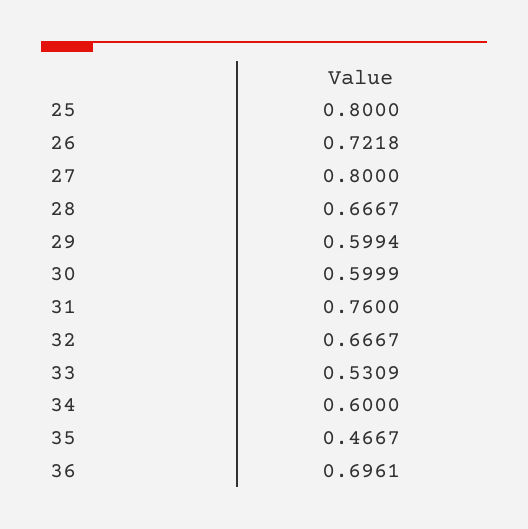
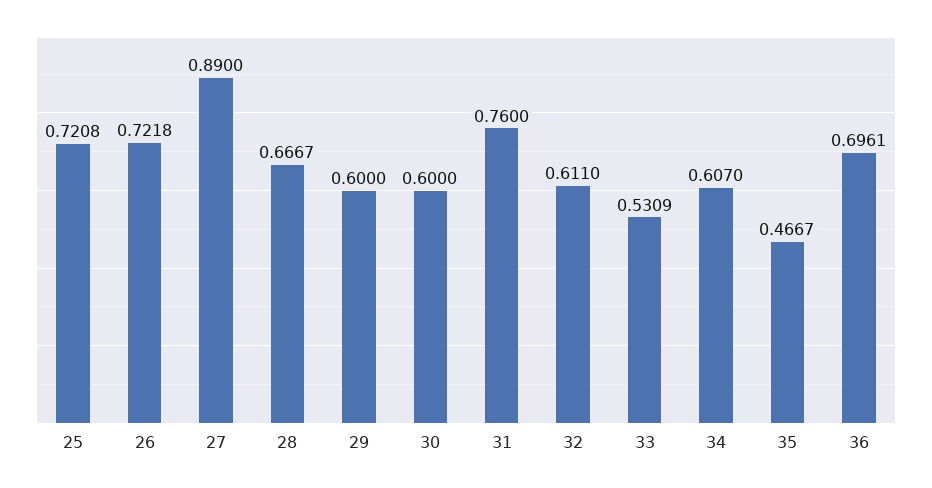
25: 0.8 -> 0.7208
27: 0.8 -> 0.89
29: 0.5994 -> 0.6
30: 0.5999 -> 0.6
32: 0.6667 -> 0.611
34: 0.6 -> 0.607

